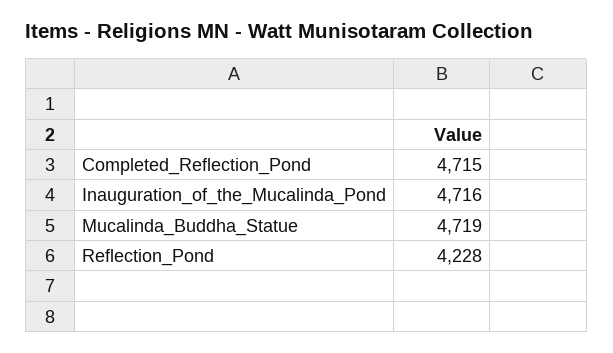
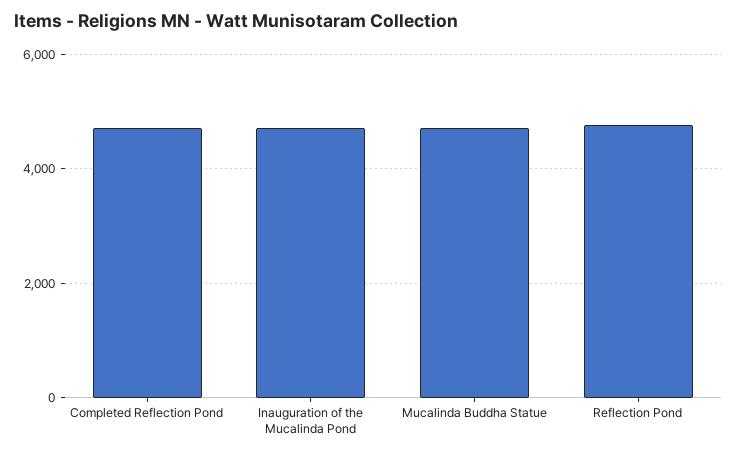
Reflection_Pond: 4228 -> 4800

